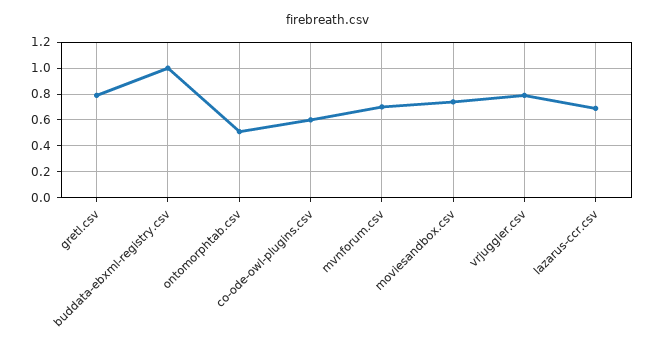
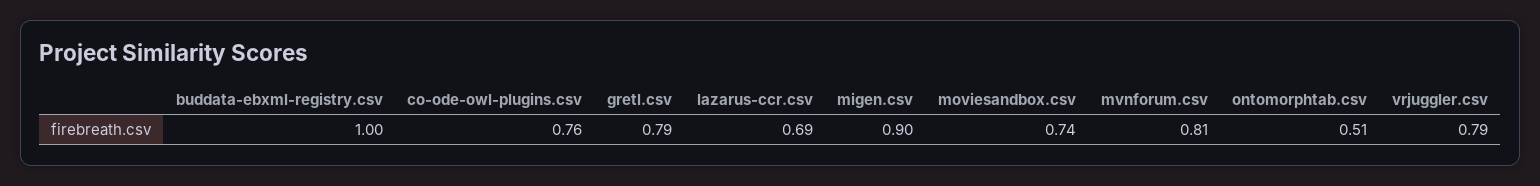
co-ode-owl-plugins.csv: 0.6 -> 0.76
mvnforum.csv: 0.7 -> 0.81
migen.csv: none -> 0.9

